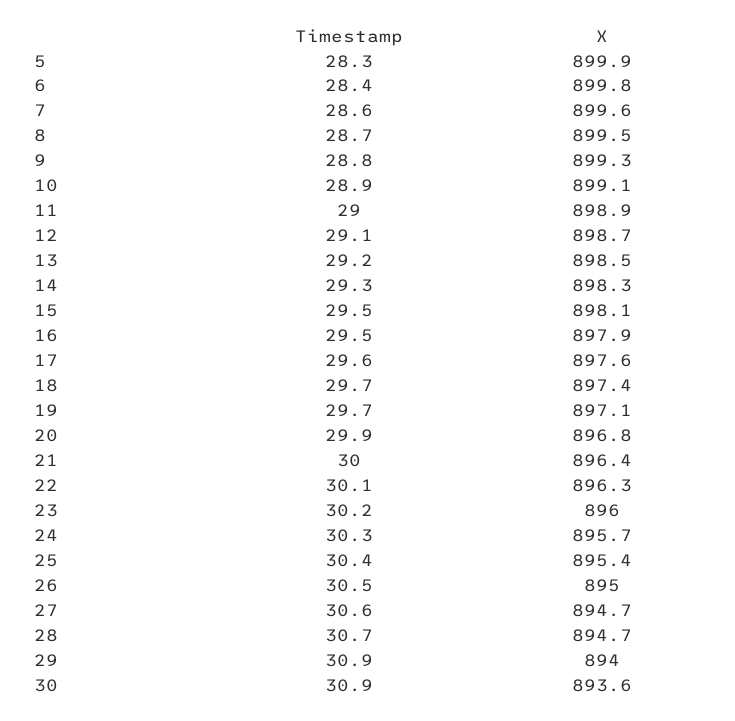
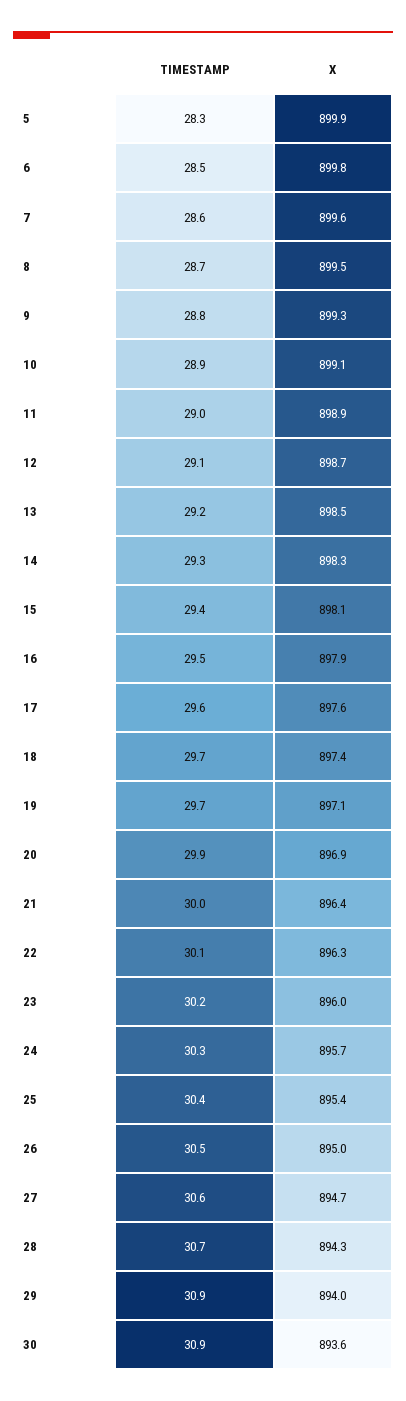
Timestamp, 6: 28.4 -> 28.5
Timestamp, 15: 29.5 -> 29.4
X, 20: 896.8 -> 896.9
X, 28: 894.7 -> 894.3

